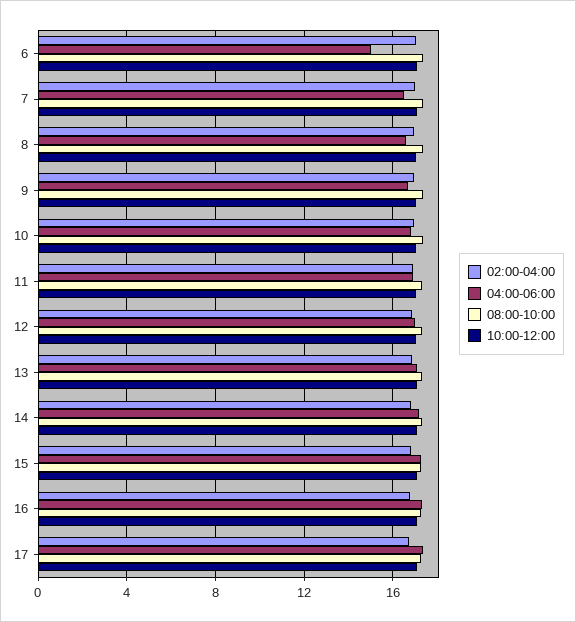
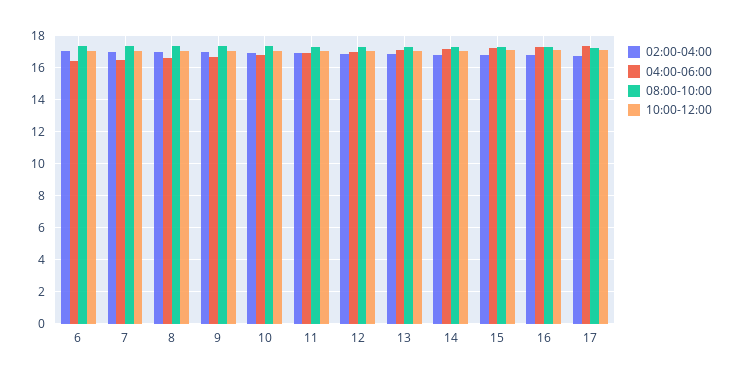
04:00-06:00, 6: 15 -> 16.5

